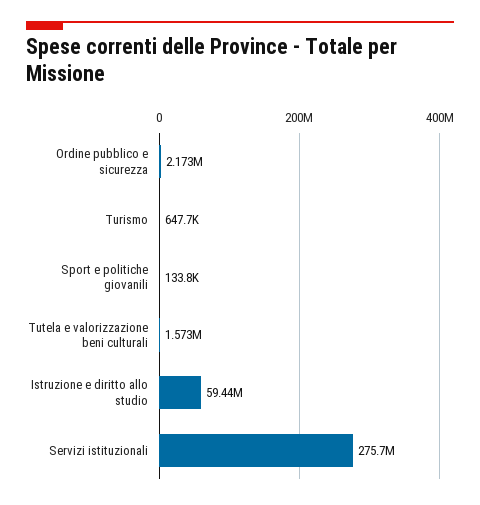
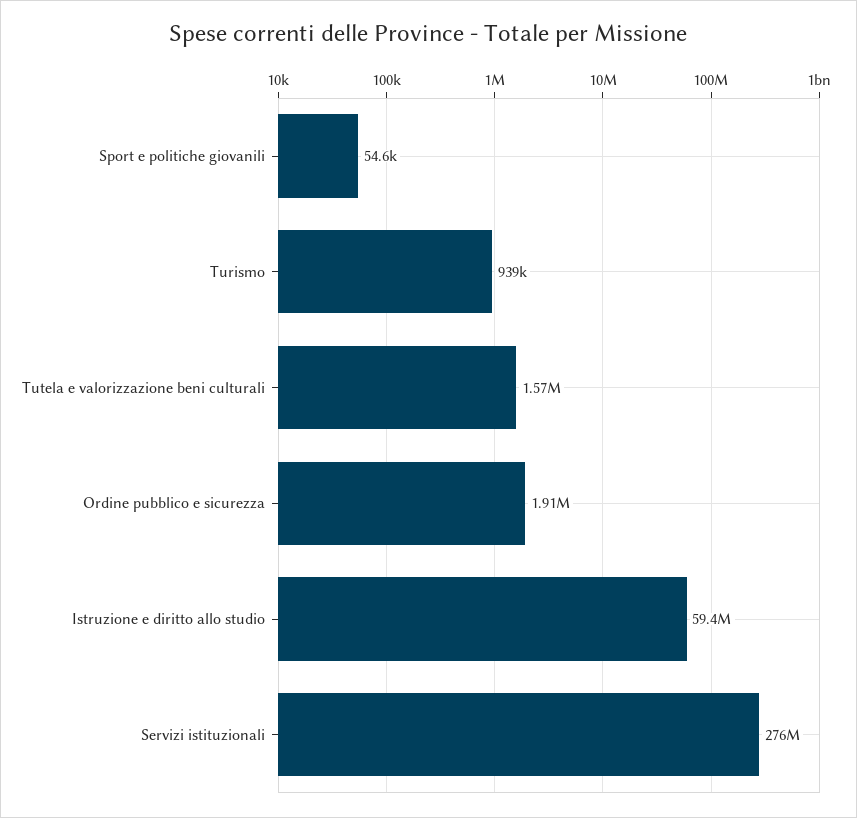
Ordine pubblico e sicurezza: 2173000 -> 1910000
Turismo: 647700 -> 939000
Sport e politiche giovanili: 133800 -> 54600

